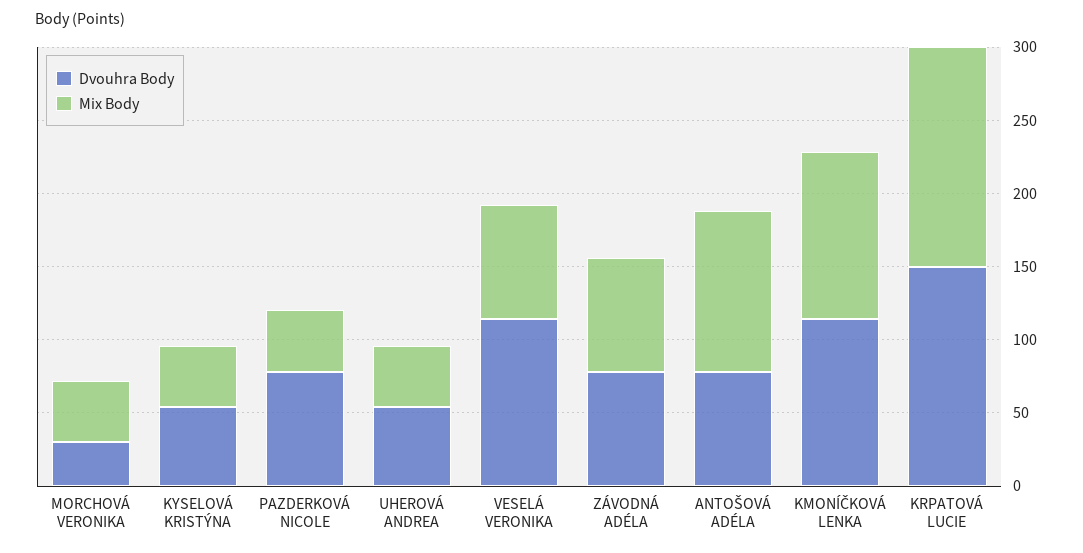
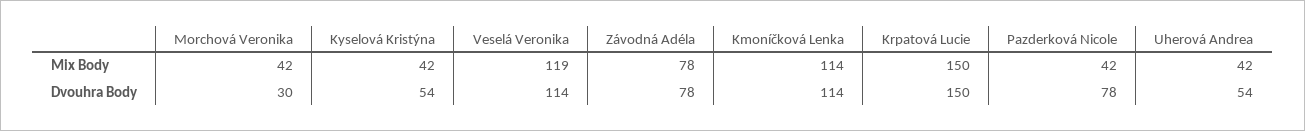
Mix Body, VESELÁ VERONIKA: 80 -> 119
Dvouhra Body, ANTOŠOVÁ ADÉLA: 80 -> none
Mix Body, ANTOŠOVÁ ADÉLA: 110 -> none

